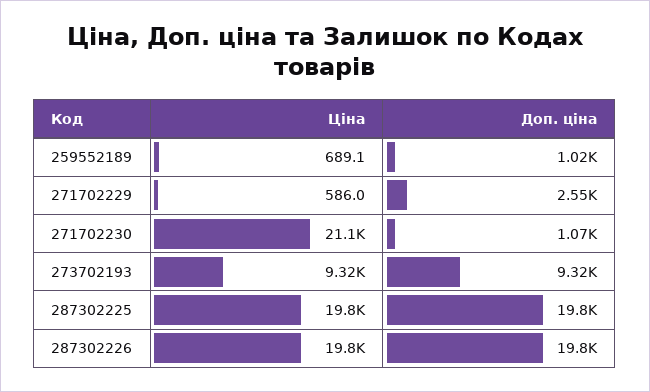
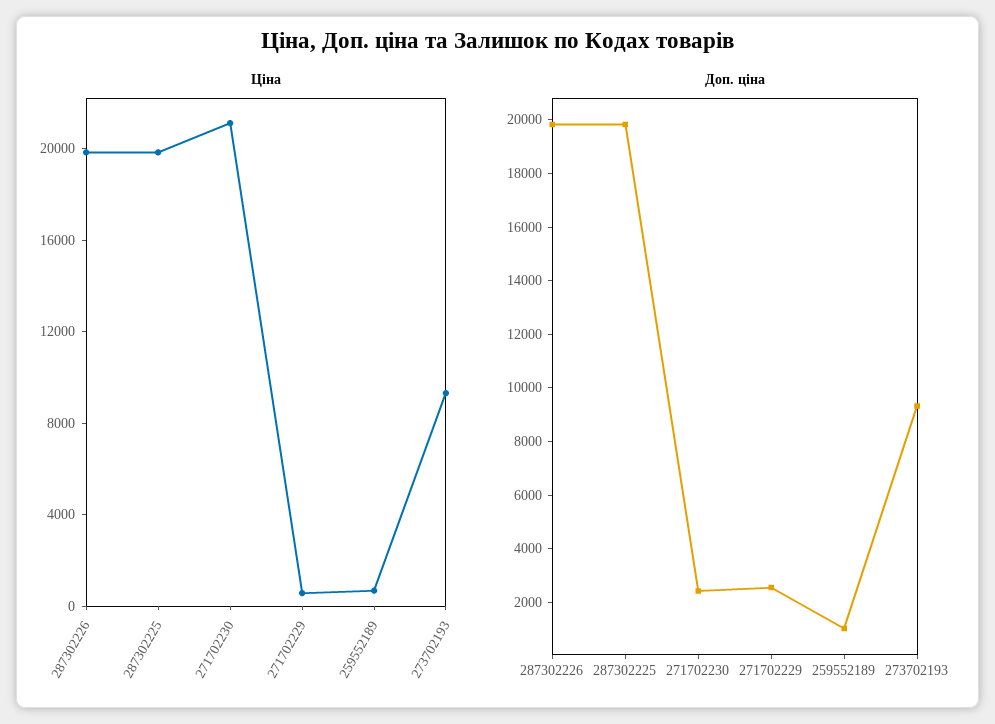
Доп. ціна, 271702230: 1070 -> 2500

